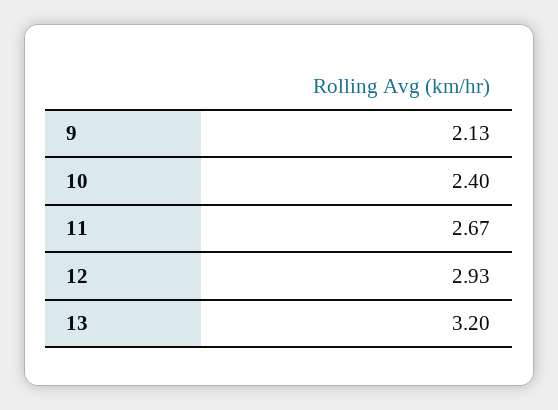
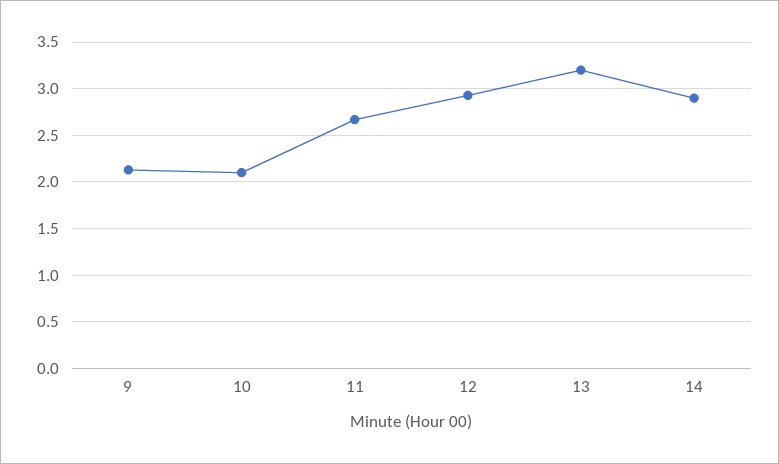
10: 2.4 -> 2.1
14: none -> 2.9

